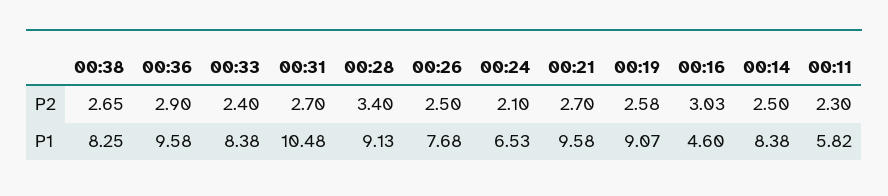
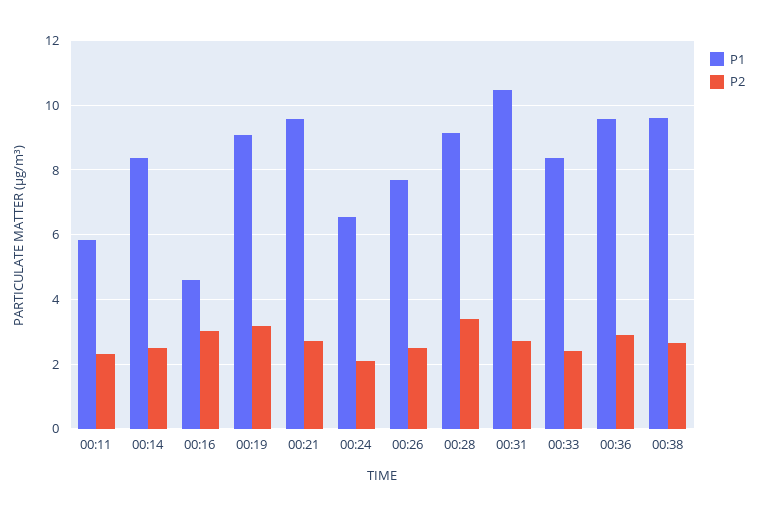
P2, 00:19: 2.58 -> 3.2
P1, 00:38: 8.25 -> 9.6

